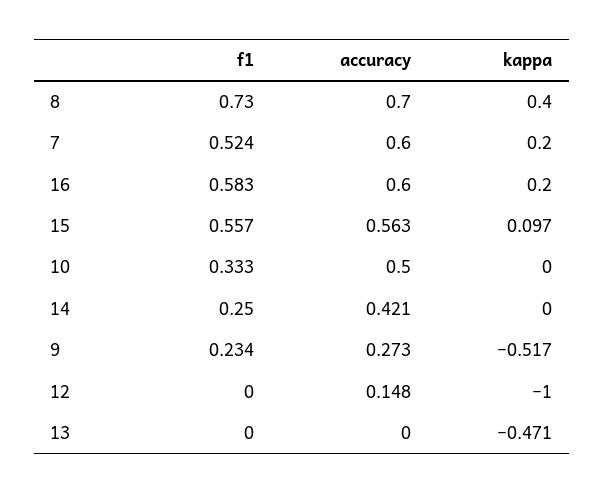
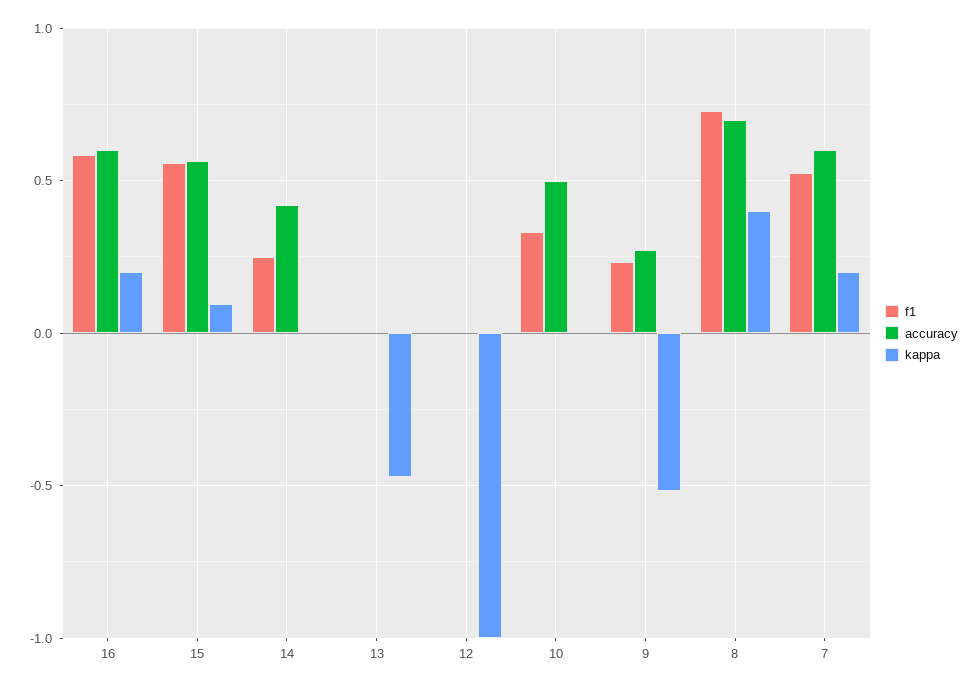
accuracy, 12: 0.148 -> 0

